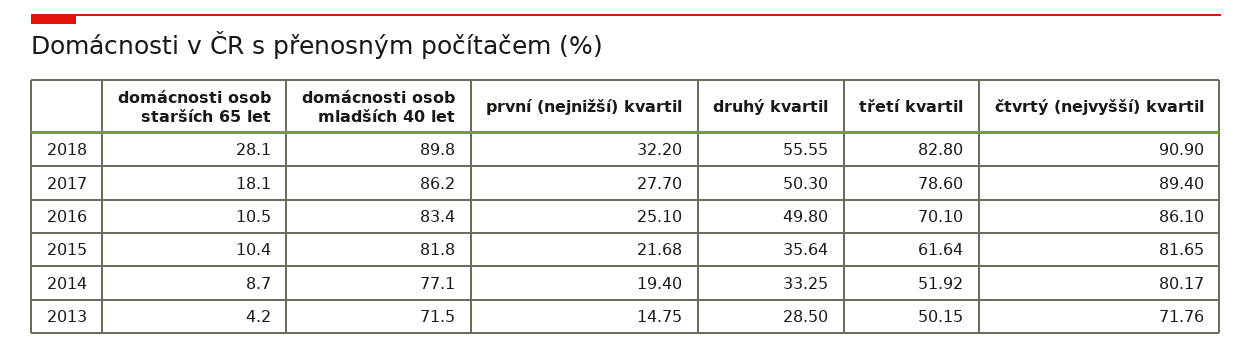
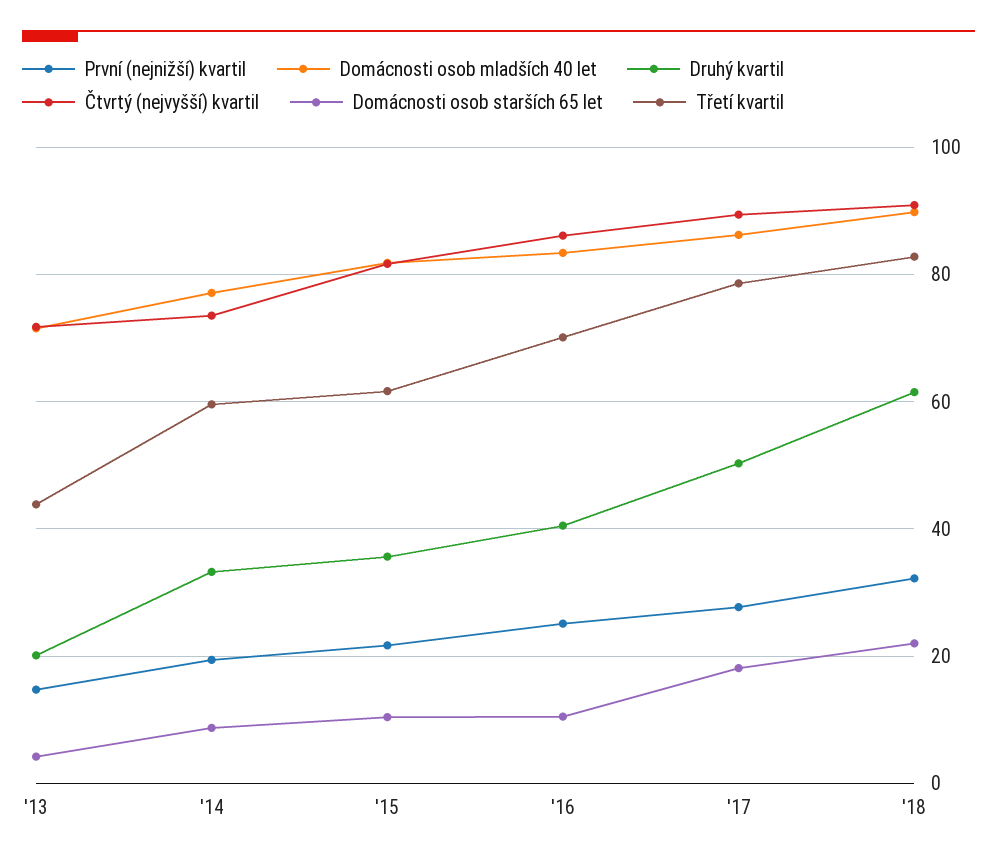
domácnosti osob starších 65 let, 2018: 28.1 -> 22
druhý kvartil, 2018: 55.55 -> 62
druhý kvartil, 2016: 49.8 -> 40
třetí kvartil, 2014: 51.92 -> 60
čtvrtý (nejvyšší) kvartil, 2014: 80.17 -> 74
druhý kvartil, 2013: 28.5 -> 20
třetí kvartil, 2013: 50.15 -> 44

